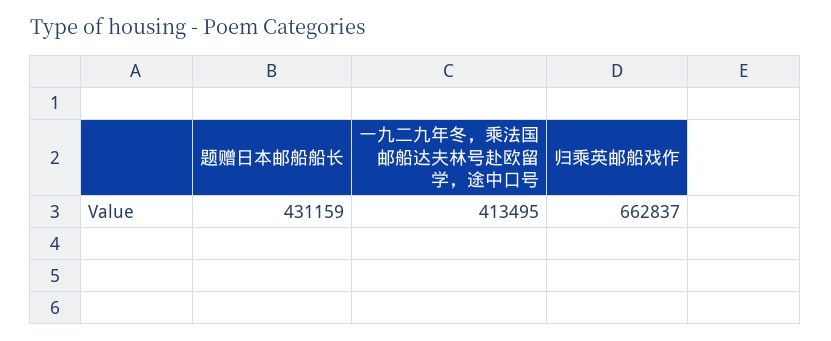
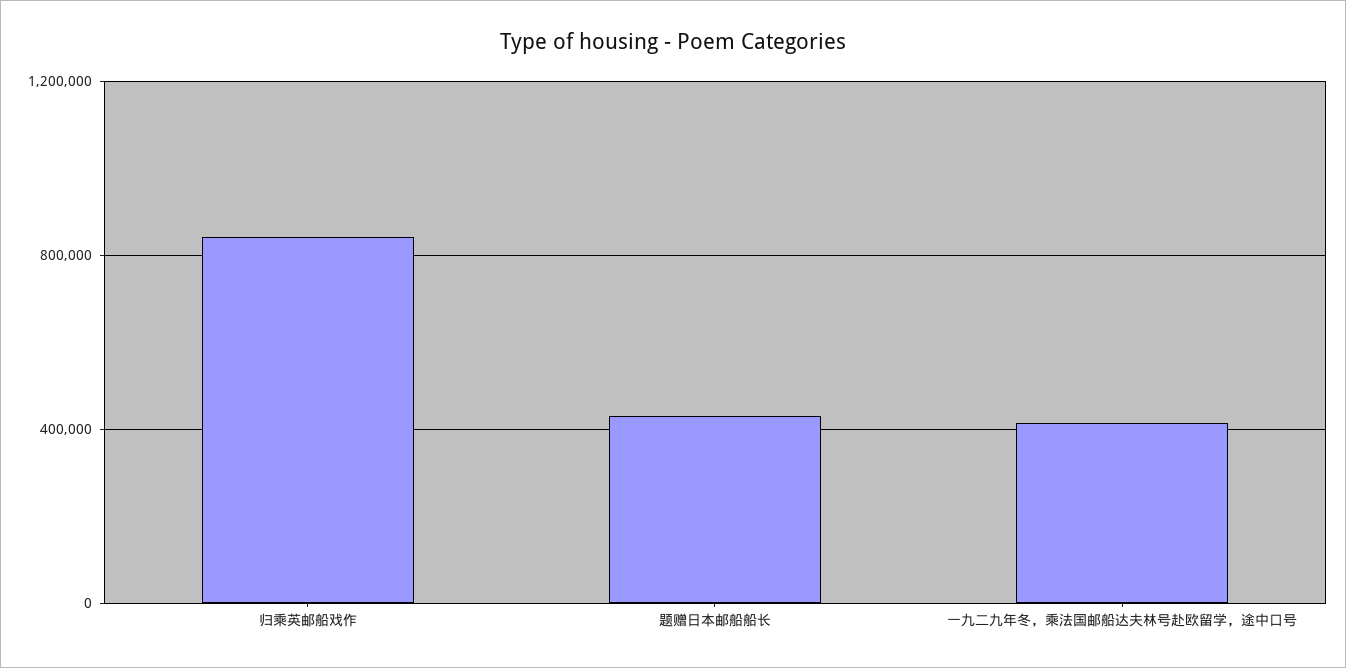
归乘英邮船戏作: 662837 -> 850000

